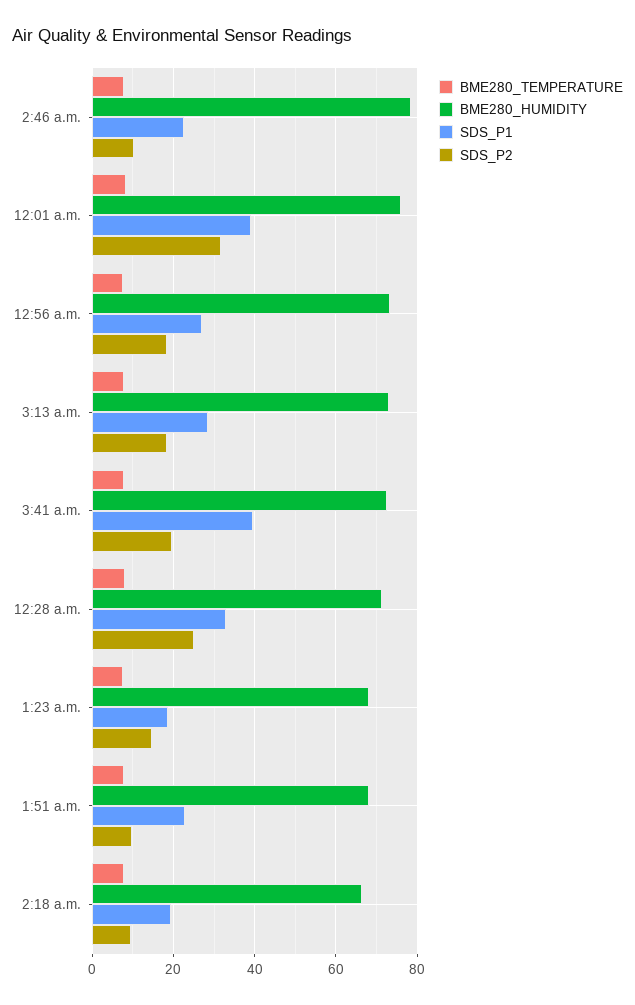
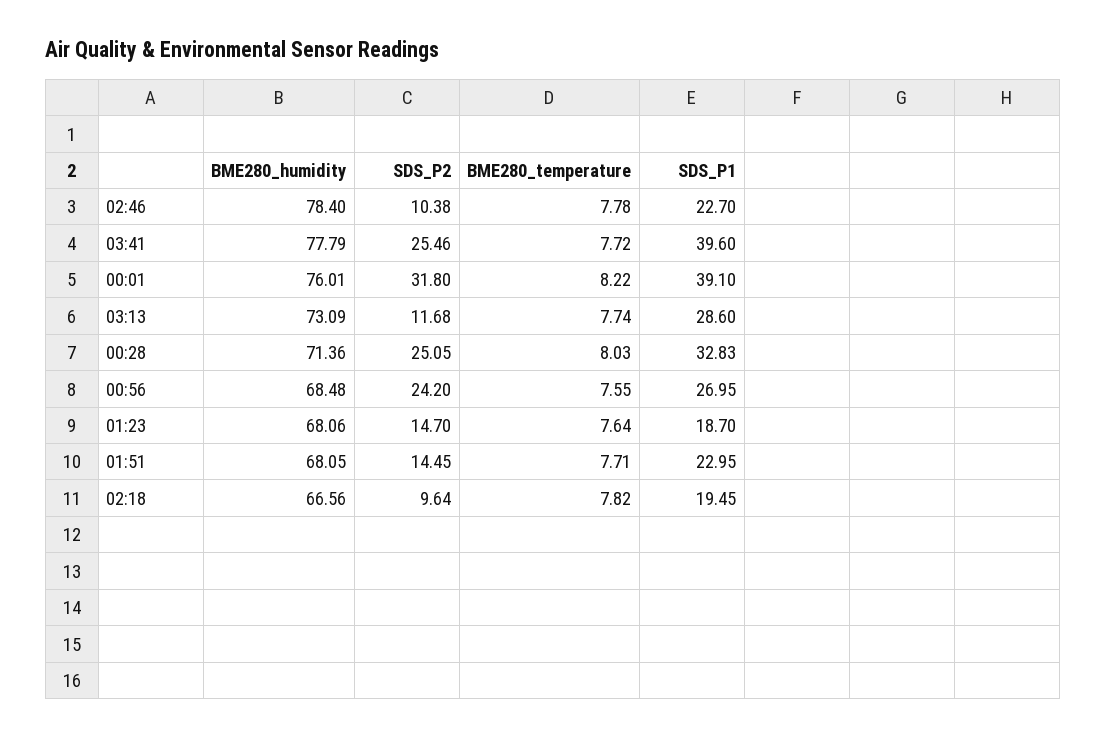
BME280_HUMIDITY, 12:56 a.m.: 74 -> 68.48
SDS_P2, 12:56 a.m.: 18 -> 24.2
SDS_P2, 3:13 a.m.: 18 -> 11.68
BME280_HUMIDITY, 3:41 a.m.: 72 -> 77.79
SDS_P2, 3:41 a.m.: 20 -> 25.46
SDS_P2, 1:51 a.m.: 10 -> 14.45

